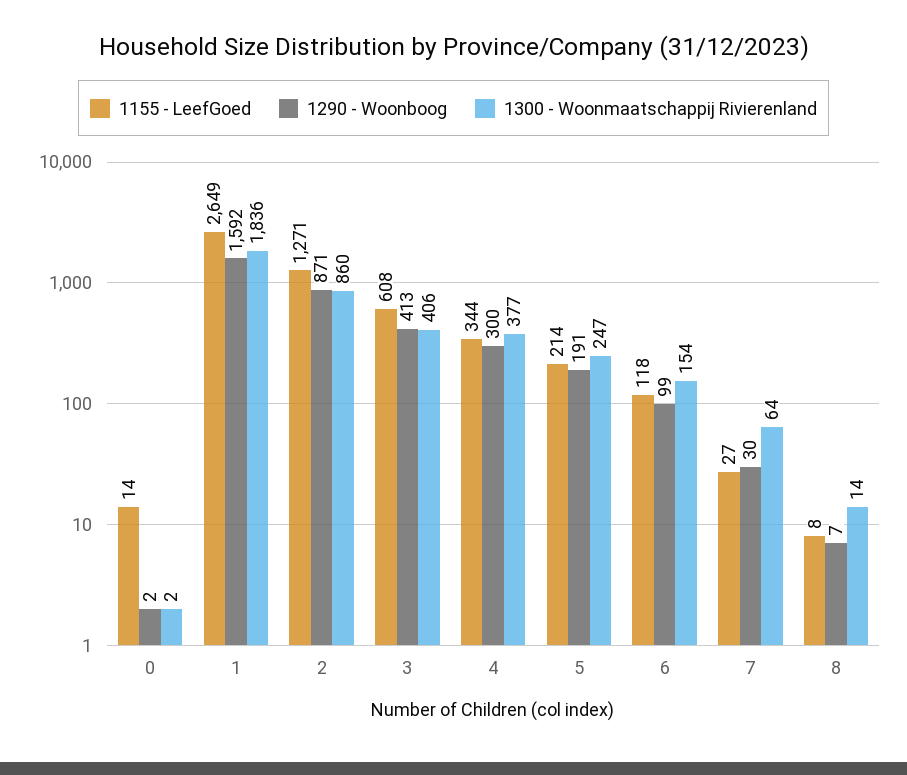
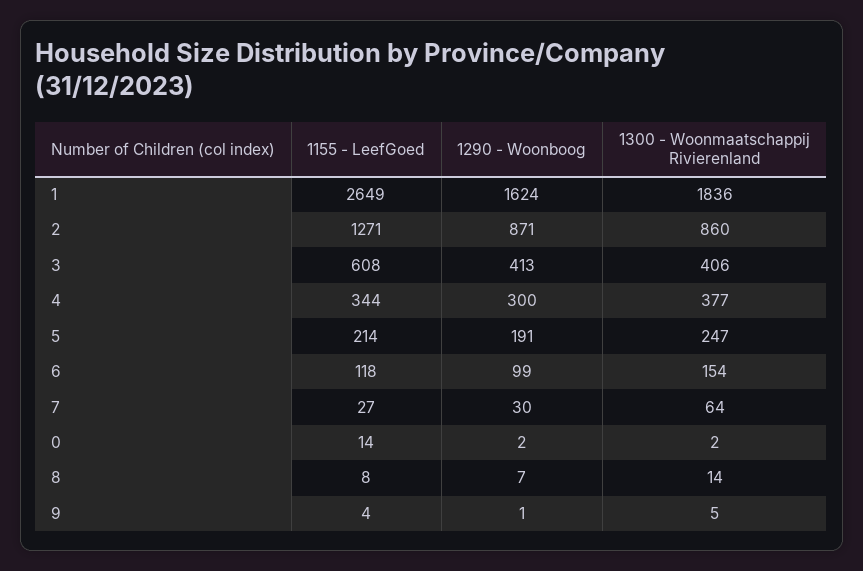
1290 - Woonboog, 1: 1592 -> 1624
1155 - LeefGoed, 9: none -> 4
1290 - Woonboog, 9: none -> 1
1300 - Woonmaatschappij Rivierenland, 9: none -> 5

